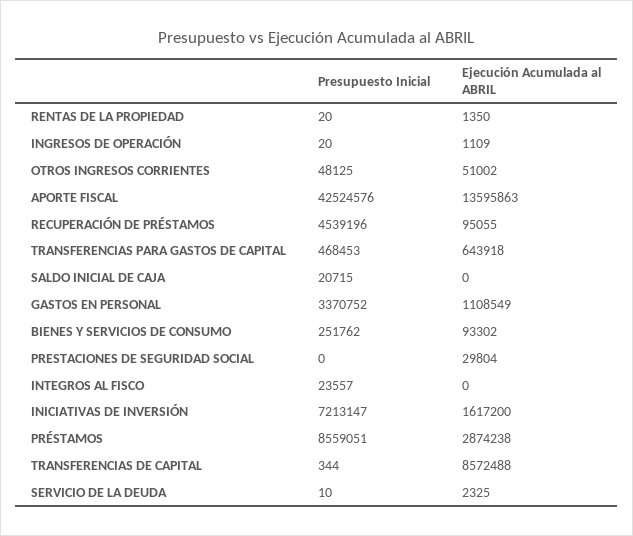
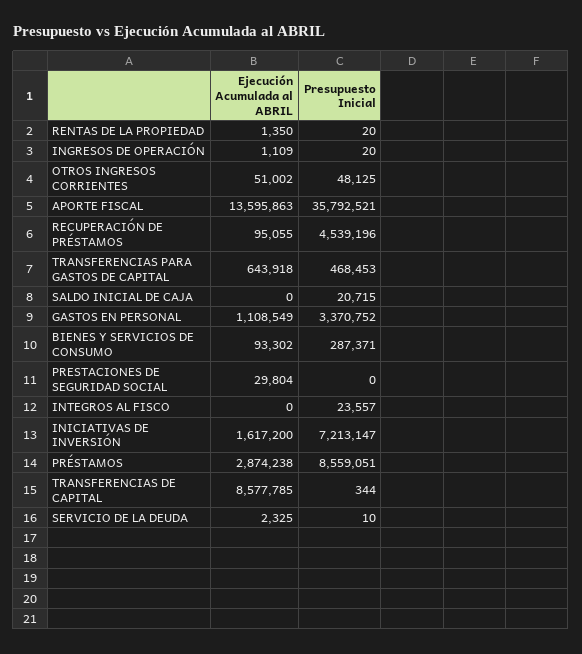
Presupuesto Inicial, APORTE FISCAL: 42524576 -> 35792521
Presupuesto Inicial, BIENES Y SERVICIOS DE CONSUMO: 251762 -> 287371
Ejecución Acumulada al ABRIL, TRANSFERENCIAS DE CAPITAL: 8572488 -> 8577785

